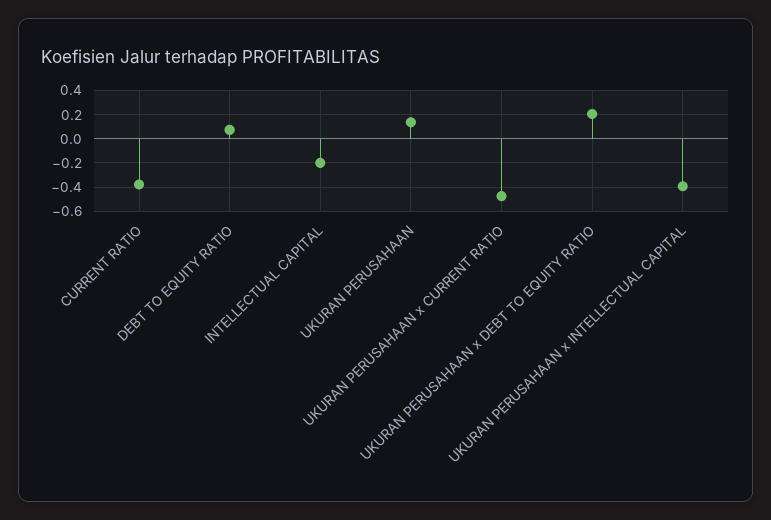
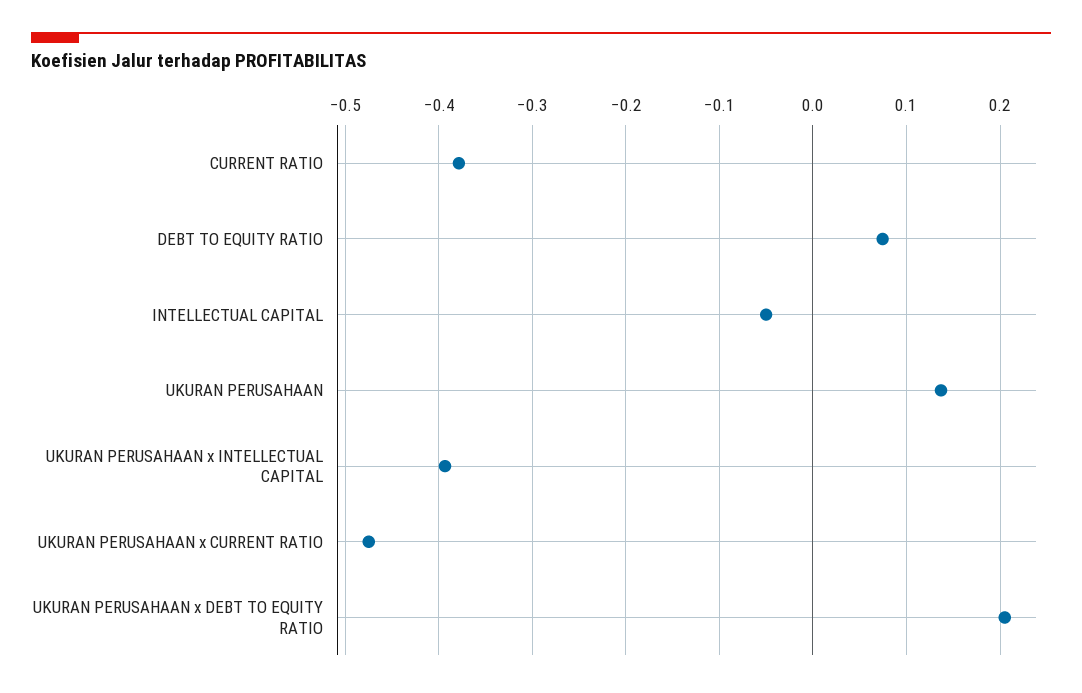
INTELLECTUAL CAPITAL: -0.2 -> -0.05

